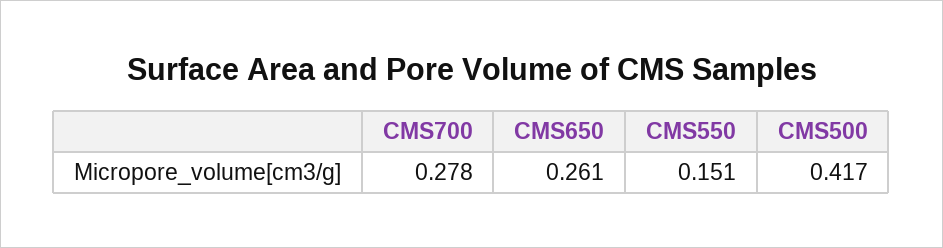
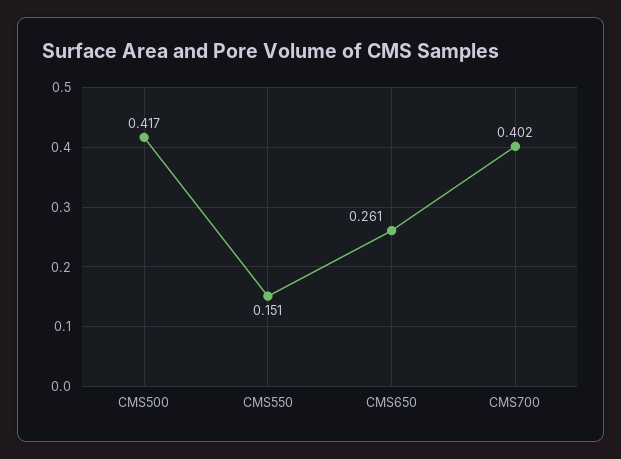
CMS700: 0.278 -> 0.402

